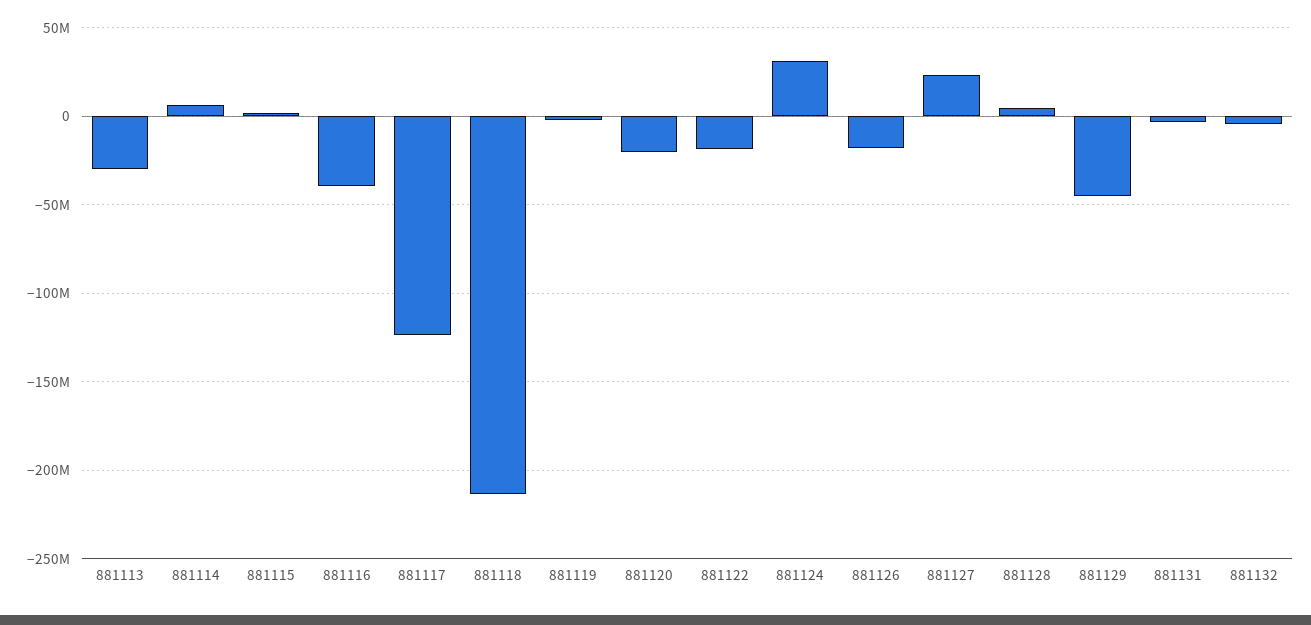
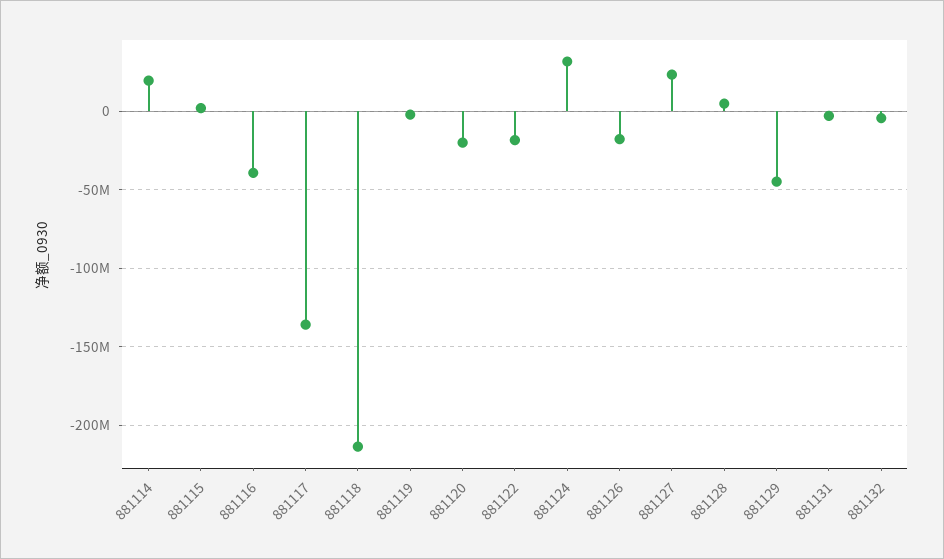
881113: -30000000 -> none
881114: 5000000 -> 20000000
881117: -125000000 -> -135000000

